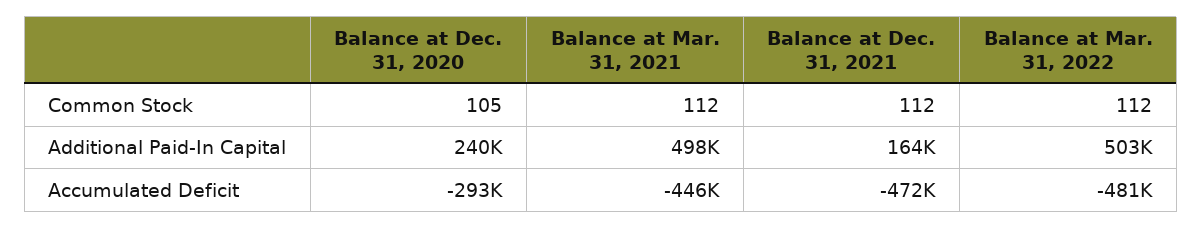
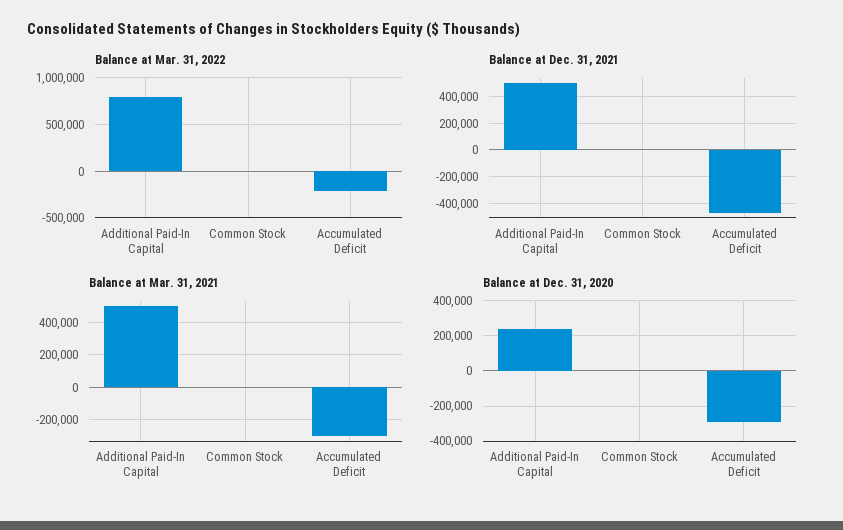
Balance at Dec. 31, 2021, Additional Paid-In Capital: 164000 -> 500000
Balance at Mar. 31, 2022, Additional Paid-In Capital: 503000 -> 800000
Balance at Mar. 31, 2021, Accumulated Deficit: -446000 -> -300000
Balance at Mar. 31, 2022, Accumulated Deficit: -481000 -> -200000

